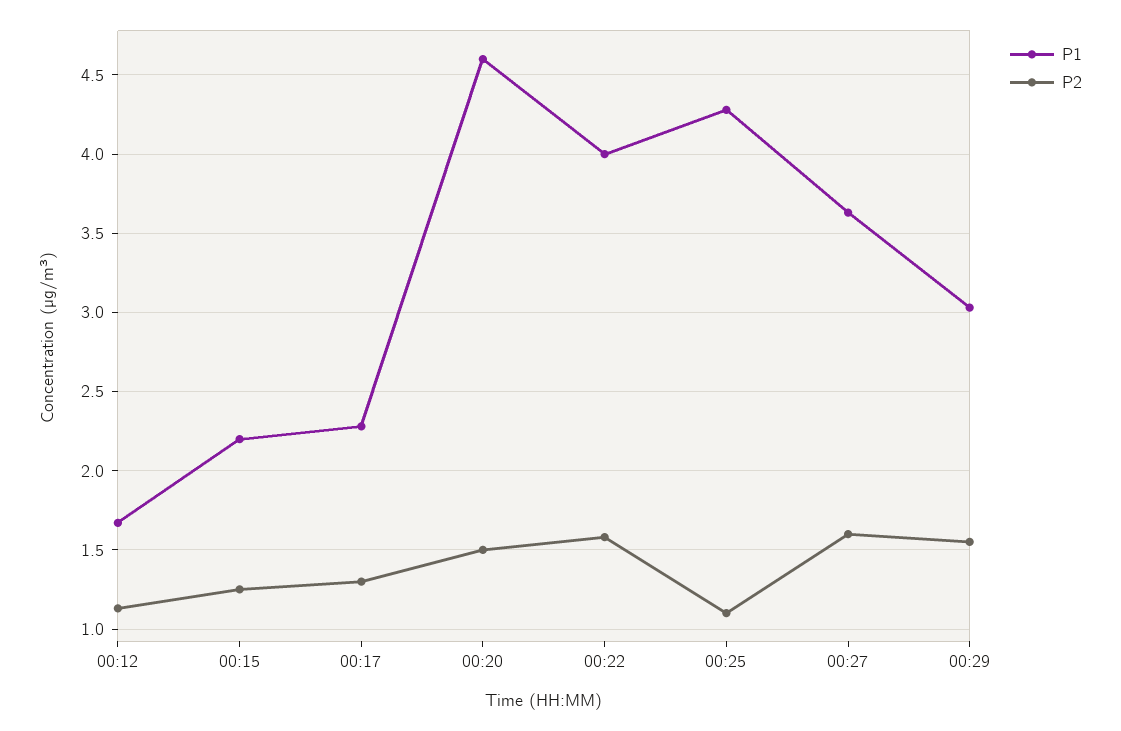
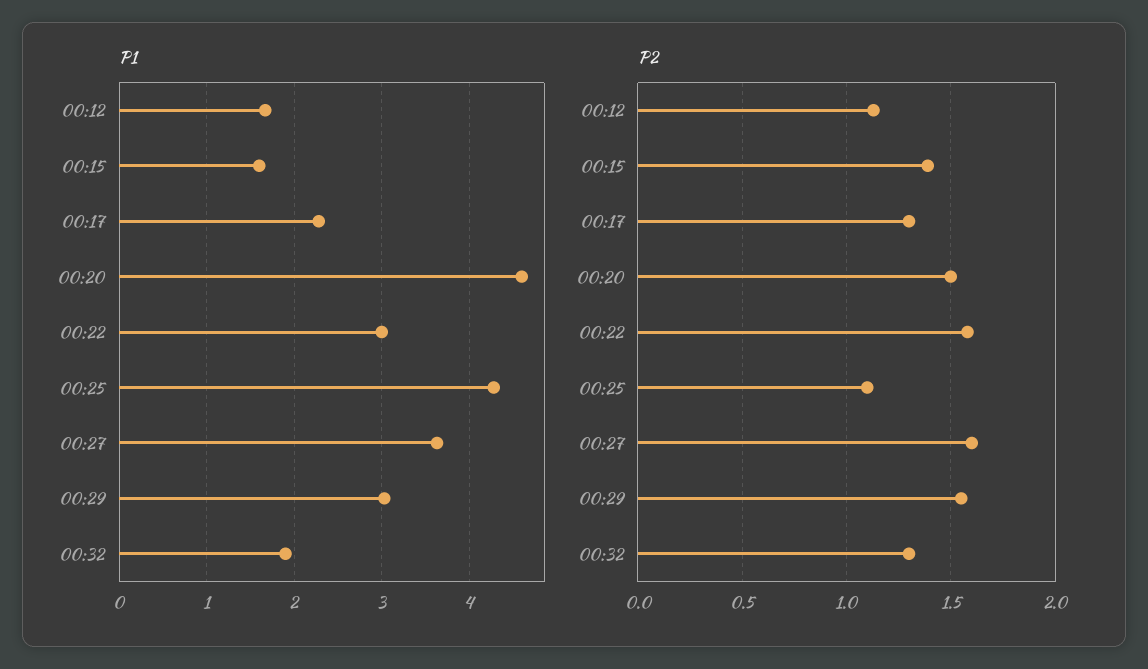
P1, 00:15: 2.2 -> 1.6
P2, 00:15: 1.25 -> 1.4
P1, 00:22: 4 -> 3
P1, 00:32: none -> 1.9
P2, 00:32: none -> 1.3

